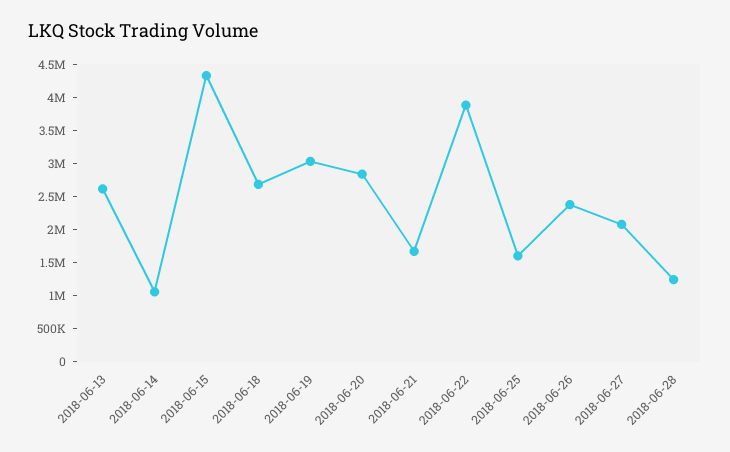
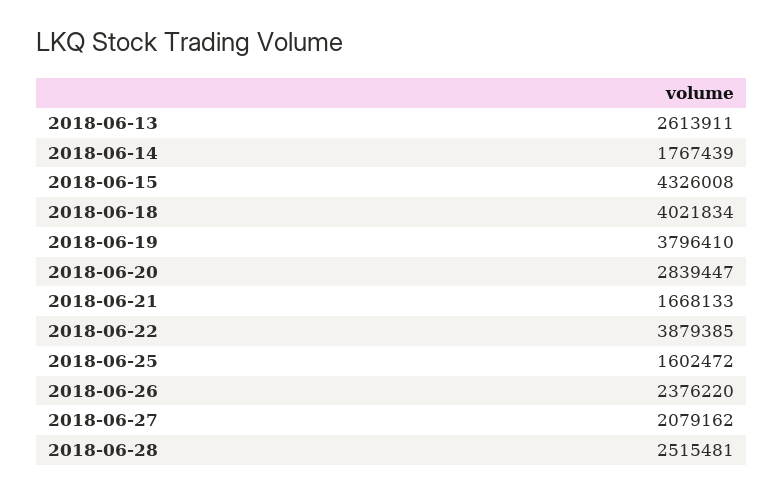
2018-06-14: 1000000 -> 1767439
2018-06-18: 2750000 -> 4021834
2018-06-19: 3000000 -> 3796410
2018-06-28: 1250000 -> 2515481

